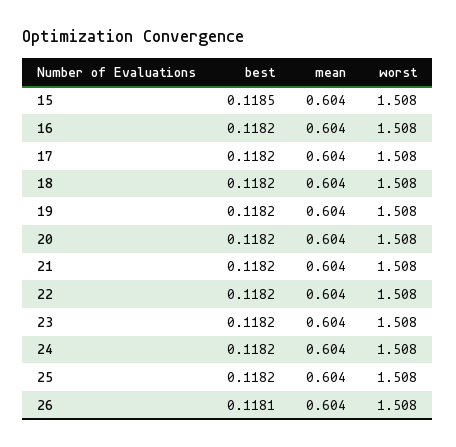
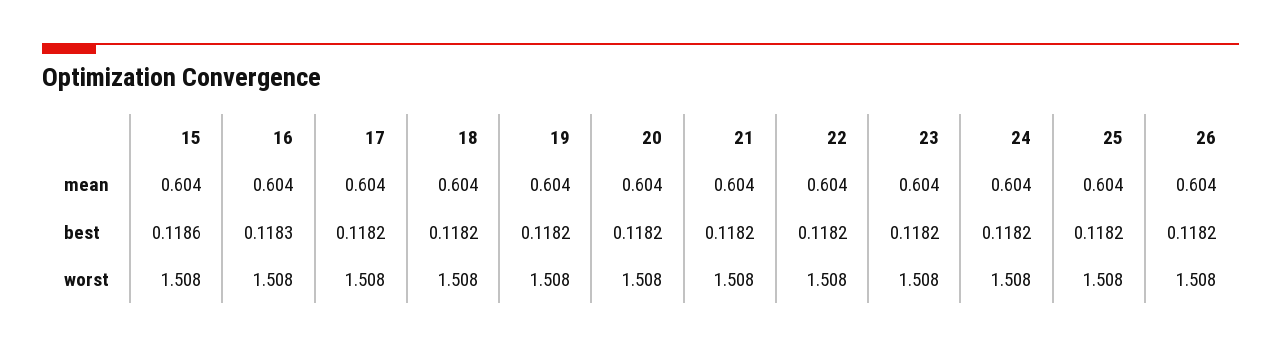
best, 15: 0.1185 -> 0.1186
best, 16: 0.1182 -> 0.1183
best, 26: 0.1181 -> 0.1182

